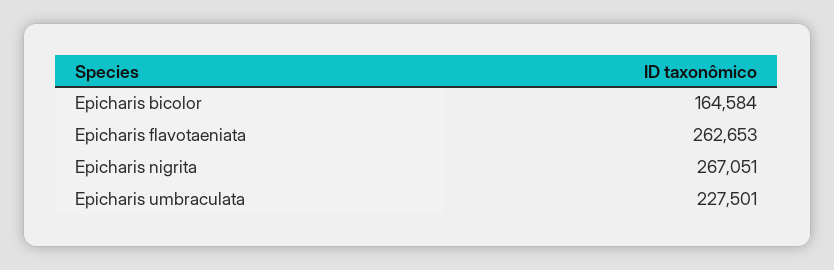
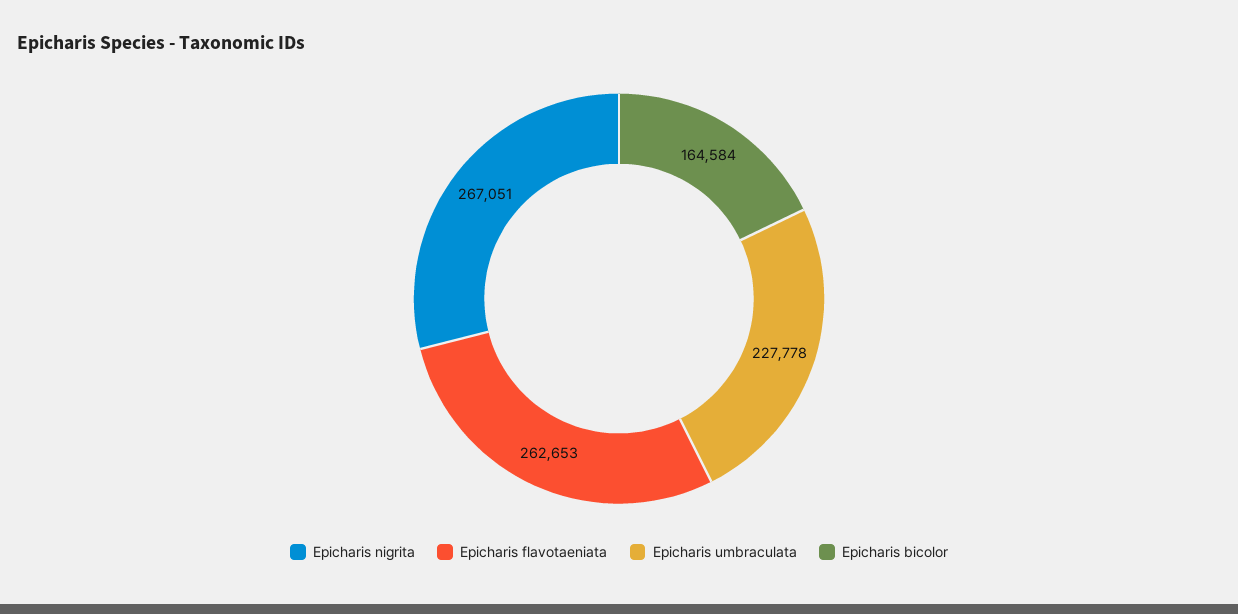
Epicharis umbraculata: 227501 -> 227778

